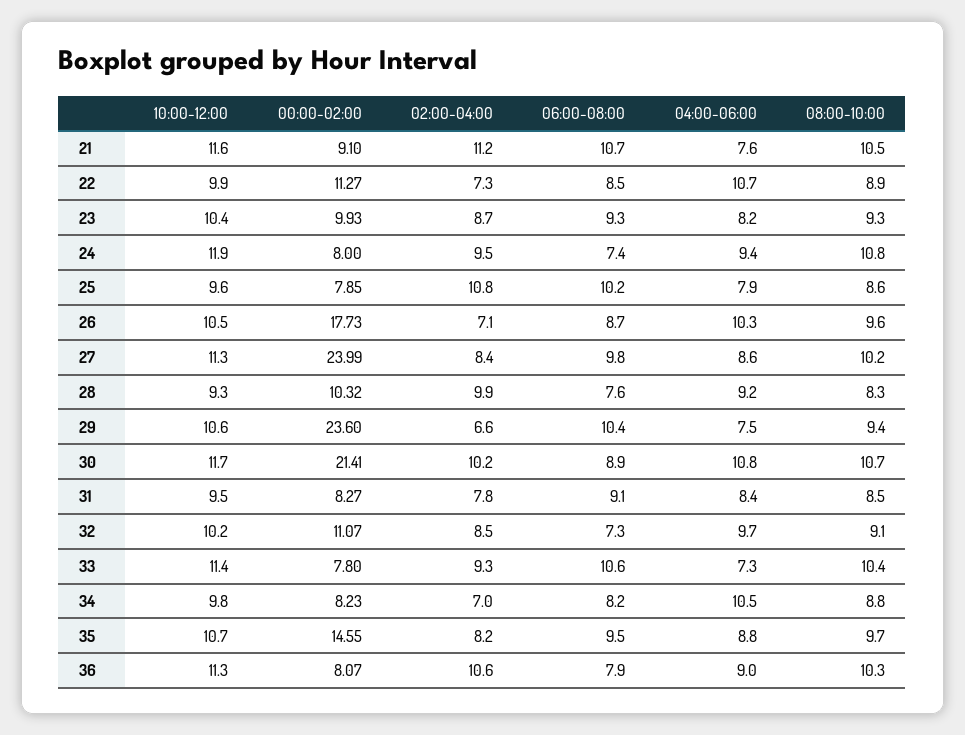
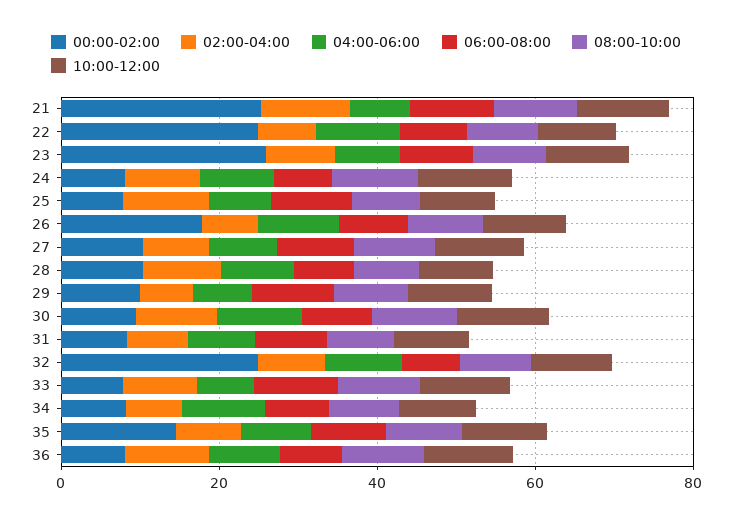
00:00-02:00, 21: 9.1 -> 25
00:00-02:00, 22: 11.27 -> 25
00:00-02:00, 23: 9.93 -> 25
00:00-02:00, 27: 23.99 -> 10
00:00-02:00, 29: 23.6 -> 10
00:00-02:00, 30: 21.41 -> 10
00:00-02:00, 32: 11.07 -> 25

